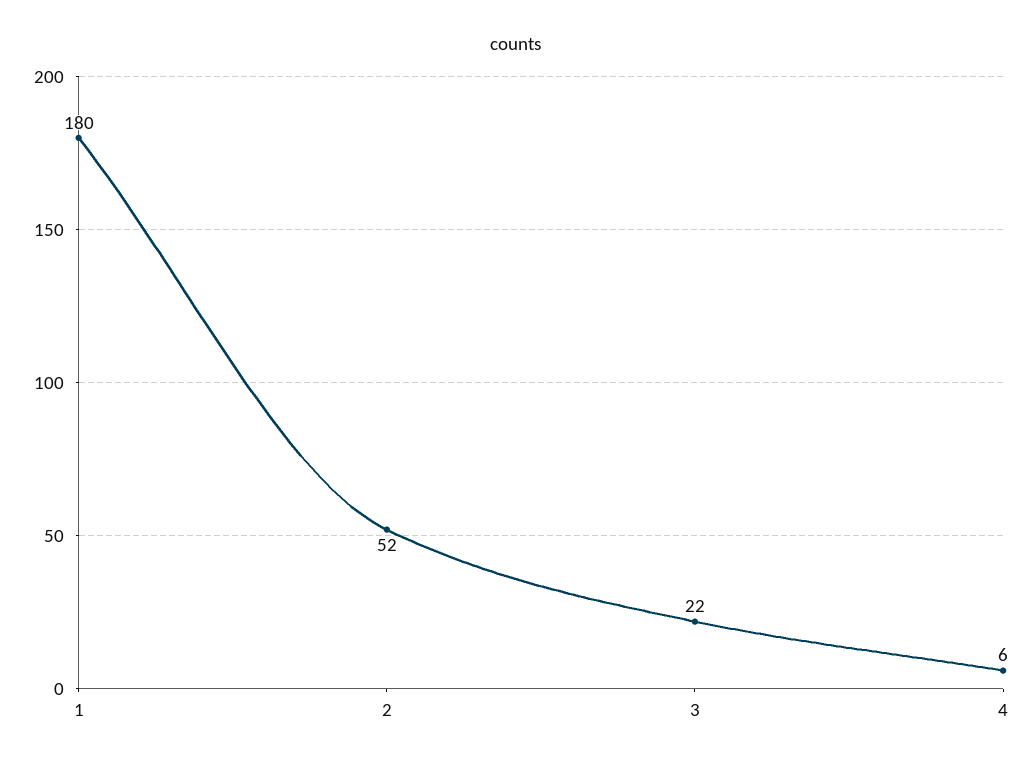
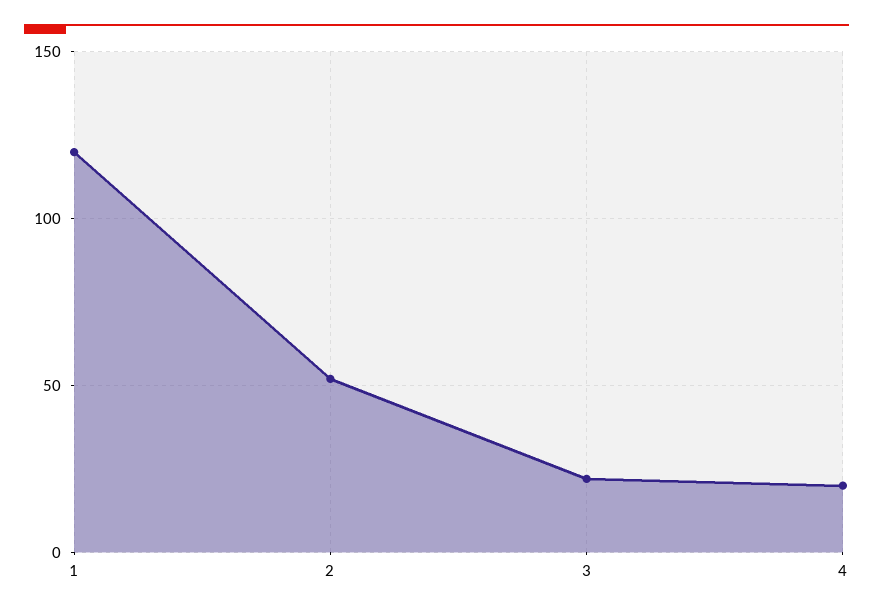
1: 180 -> 120
4: 6 -> 20

